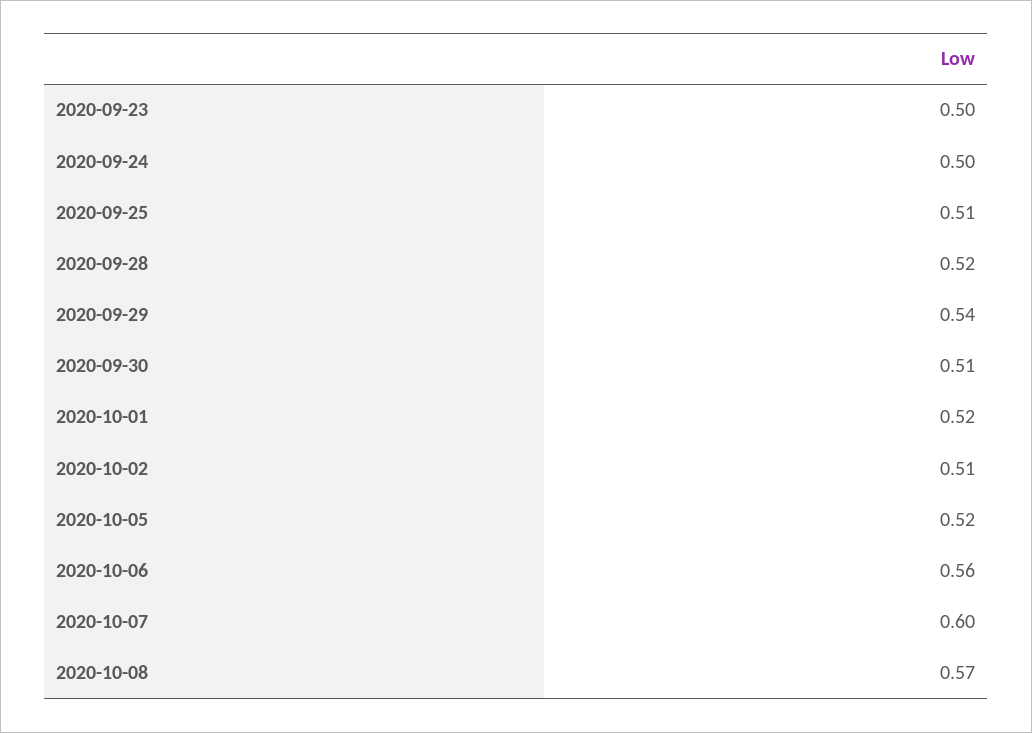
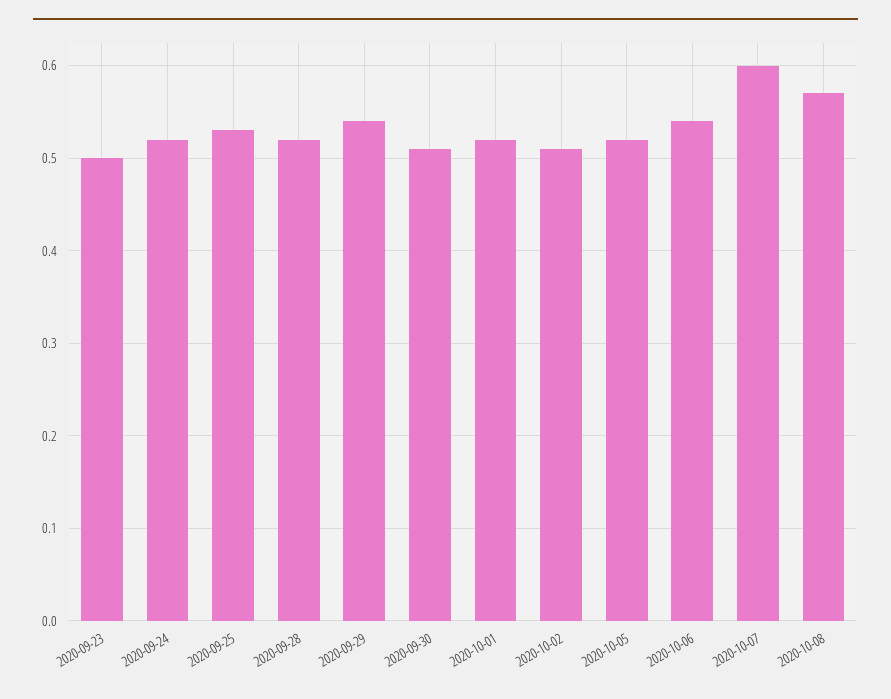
2020-09-24: 0.5 -> 0.52
2020-09-25: 0.51 -> 0.53
2020-10-06: 0.56 -> 0.54

